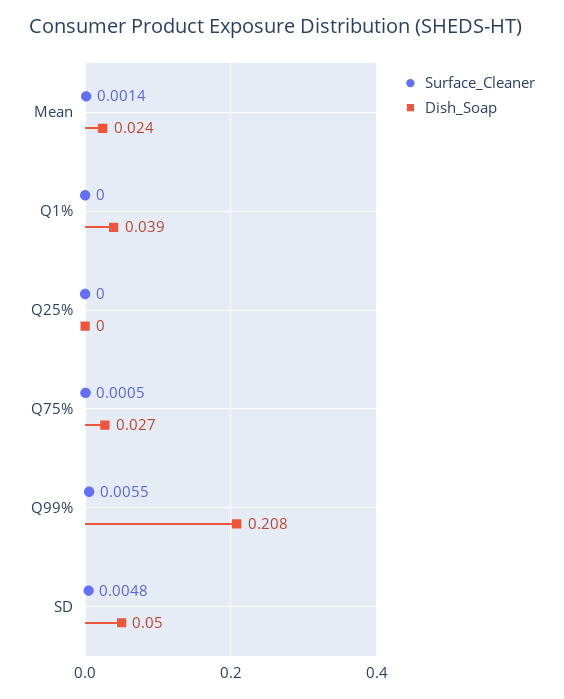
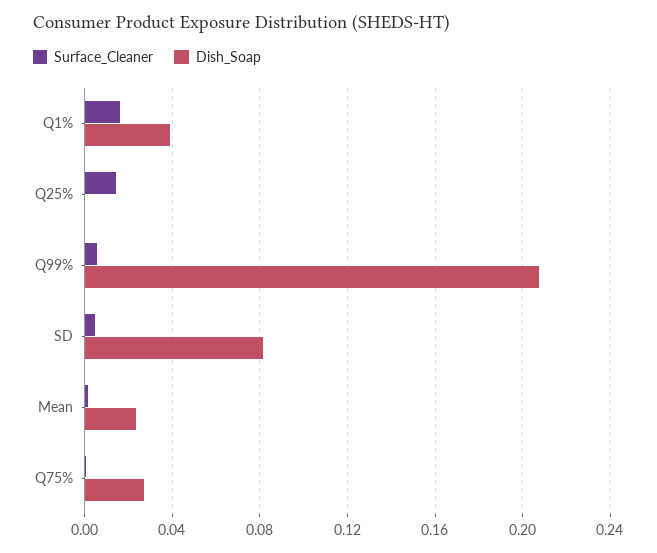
Surface_Cleaner, Q1%: 0 -> 0.015
Surface_Cleaner, Q25%: 0 -> 0.015
Dish_Soap, SD: 0.05 -> 0.08

